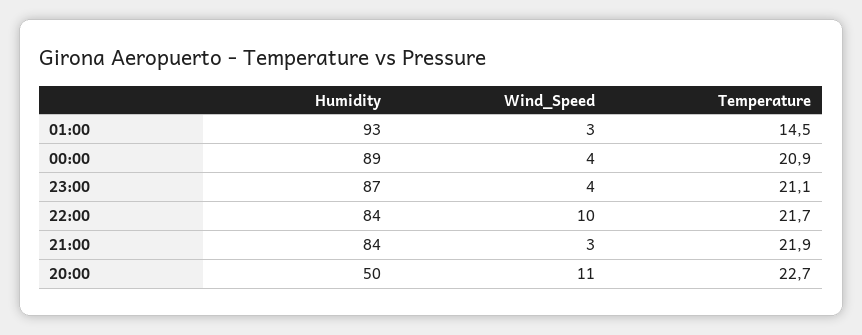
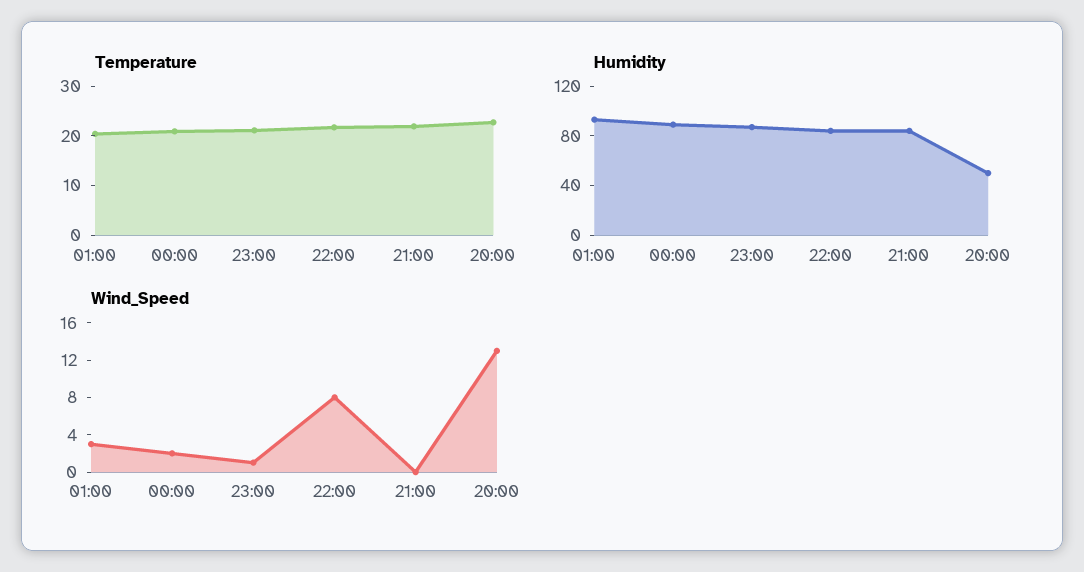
Temperature, 01:00: 14.5 -> 20
Wind_Speed, 00:00: 4 -> 2
Wind_Speed, 23:00: 4 -> 1
Wind_Speed, 22:00: 10 -> 8
Wind_Speed, 21:00: 3 -> 0
Wind_Speed, 20:00: 11 -> 13

